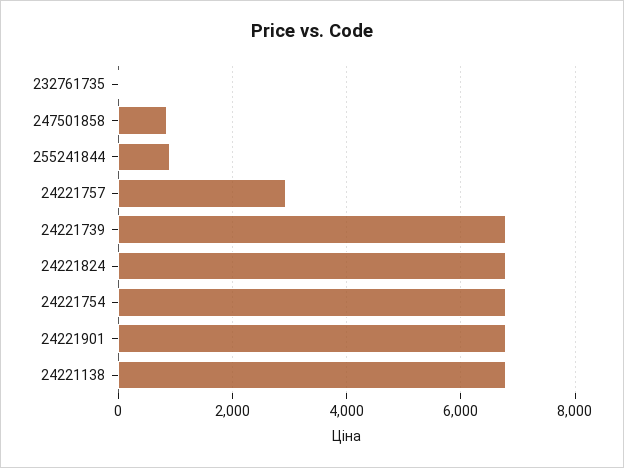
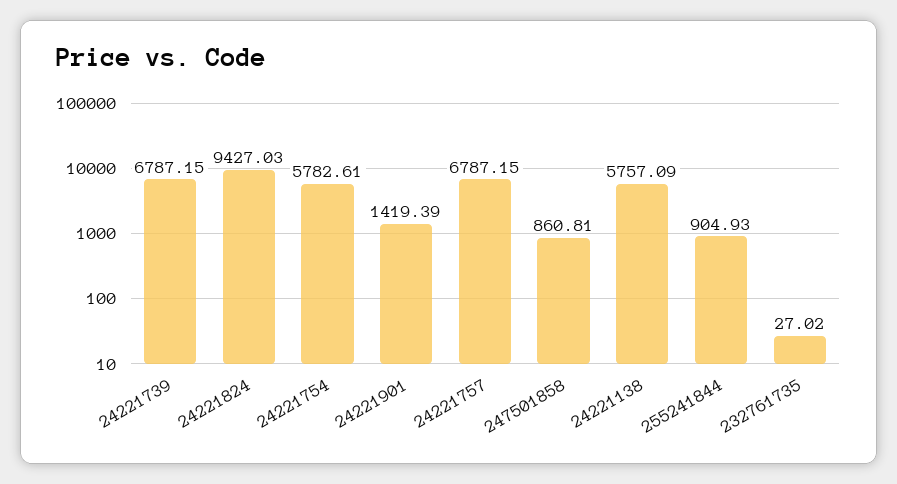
24221757: 3000 -> 6787.15
24221824: 6800 -> 9427.03
24221754: 6800 -> 5782.61
24221901: 6800 -> 1419.39
24221138: 6800 -> 5757.09

